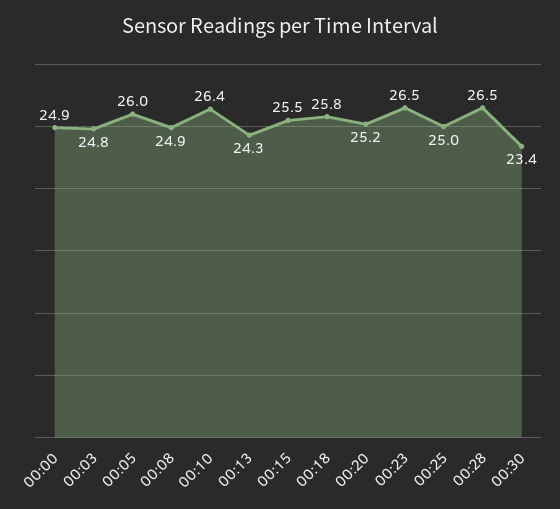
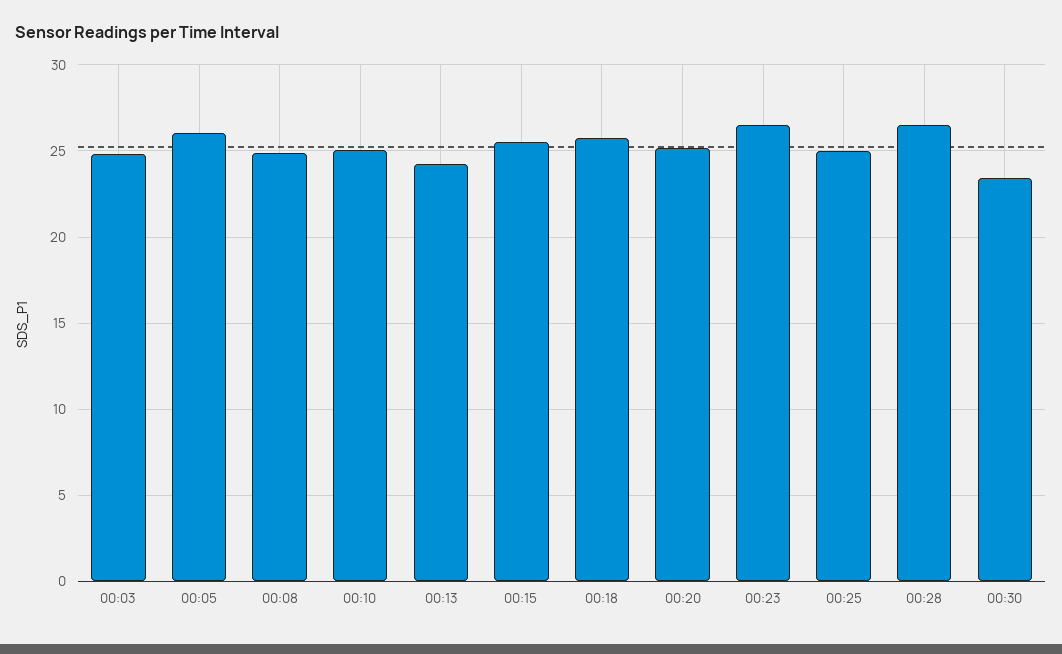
00:00: 24.9 -> none
00:10: 26.4 -> 25

